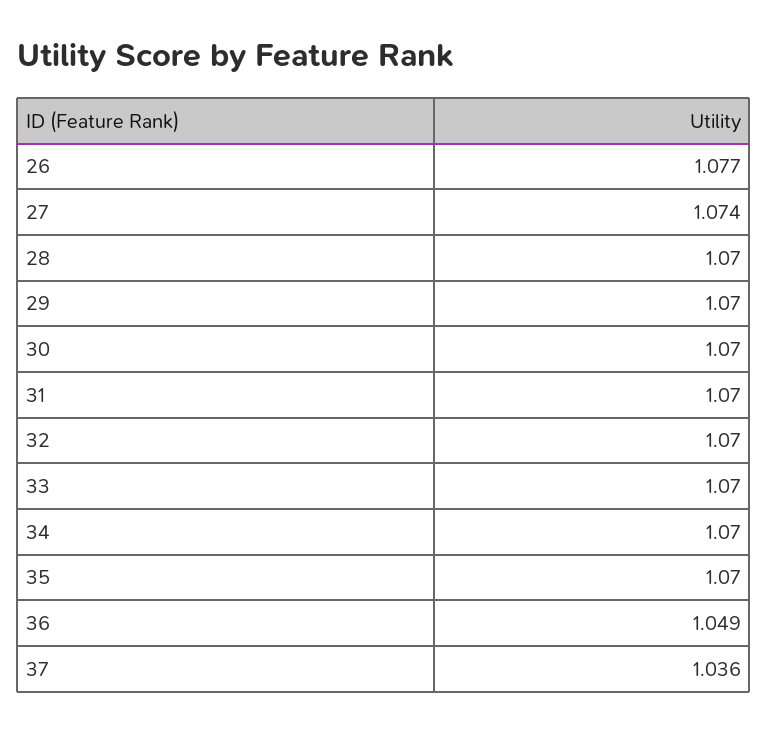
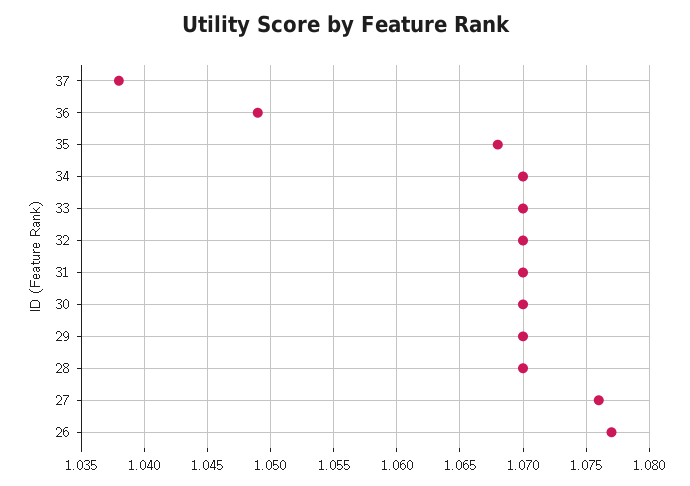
27: 1.074 -> 1.076
35: 1.07 -> 1.068
37: 1.036 -> 1.038

